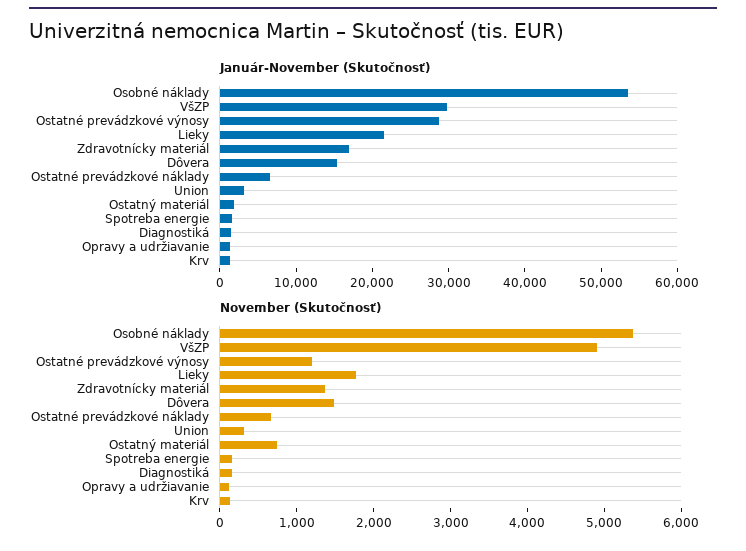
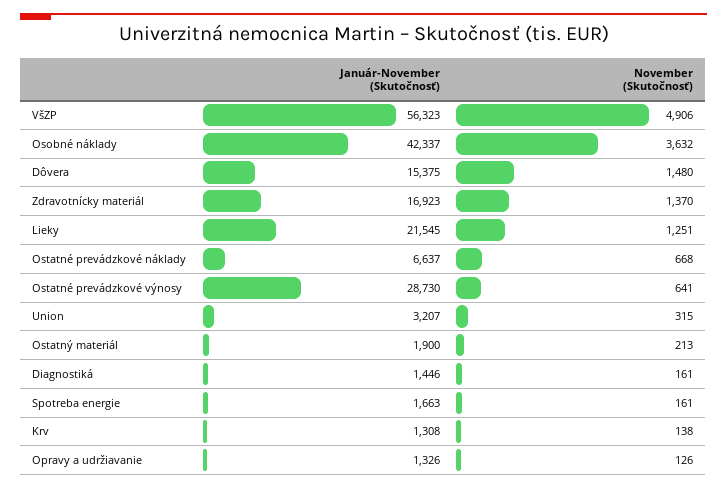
Január-November (Skutočnosť), Osobné náklady: 54000 -> 42337
Január-November (Skutočnosť), VšZP: 30000 -> 56323
November (Skutočnosť), Osobné náklady: 5400 -> 3632
November (Skutočnosť), Ostatné prevádzkové výnosy: 1200 -> 641
November (Skutočnosť), Lieky: 1800 -> 1251
November (Skutočnosť), Ostatný materiál: 800 -> 213

